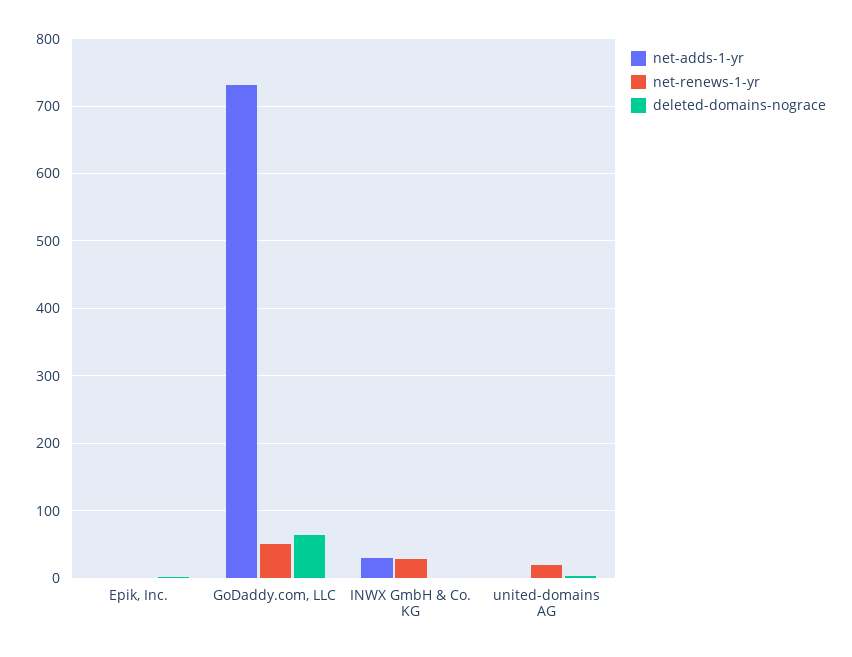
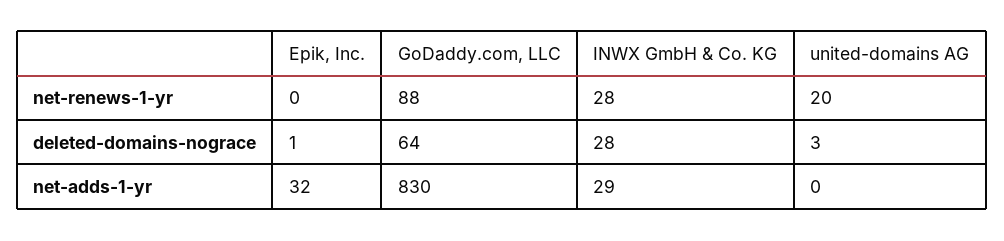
net-adds-1-yr, Epik, Inc.: 0 -> 32
net-adds-1-yr, GoDaddy.com, LLC: 730 -> 830
net-renews-1-yr, GoDaddy.com, LLC: 50 -> 88
deleted-domains-nograce, INWX GmbH & Co. KG: 0 -> 28

